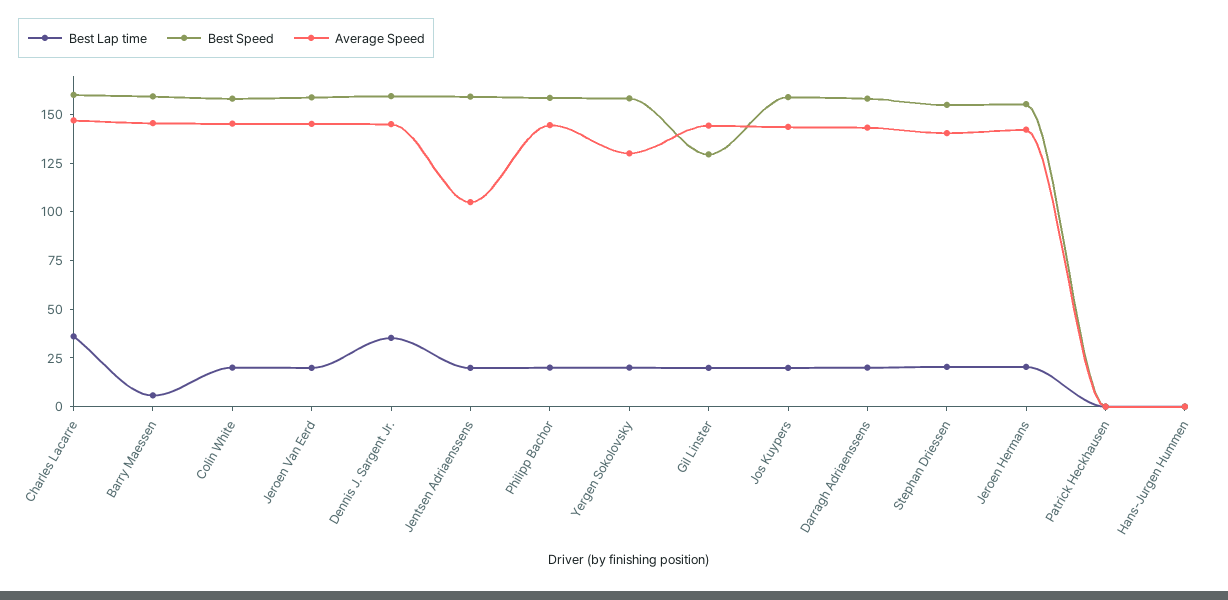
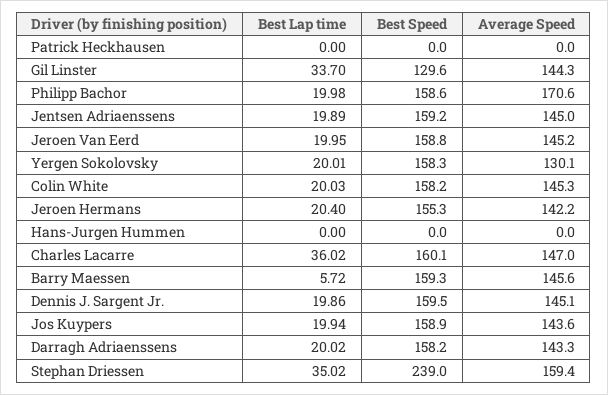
Best Lap time, Dennis J. Sargent Jr.: 35 -> 19.86
Average Speed, Jentsen Adriaenssens: 105 -> 145
Average Speed, Philipp Bachor: 145 -> 170.6
Best Lap time, Gil Linster: 20 -> 33.7
Best Lap time, Stephan Driessen: 20 -> 35.02
Best Speed, Stephan Driessen: 155 -> 239
Average Speed, Stephan Driessen: 140 -> 159.4

